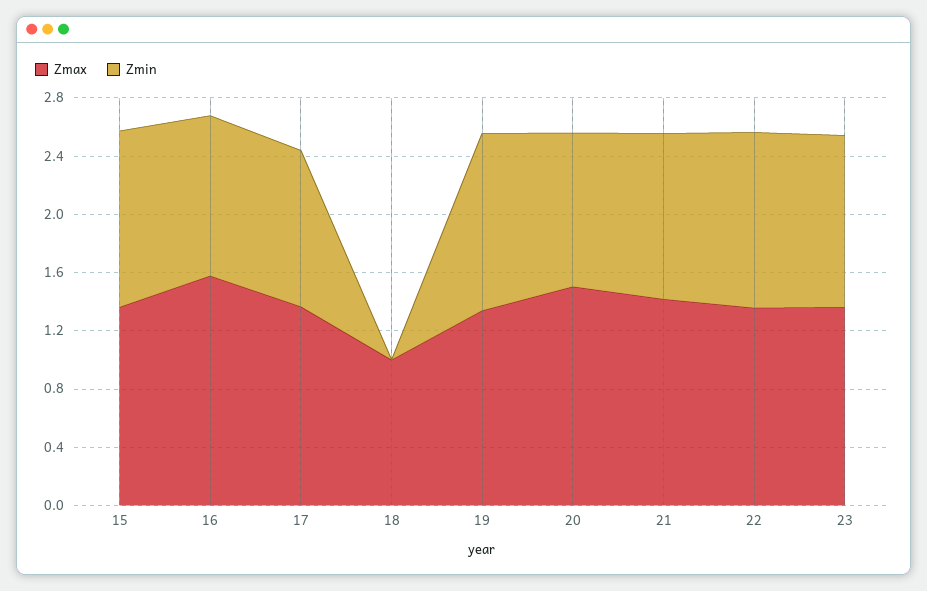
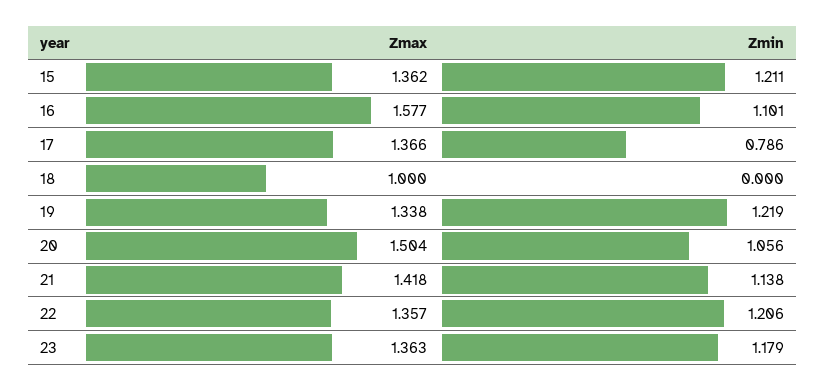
Zmin, 17: 1.1 -> 0.786

